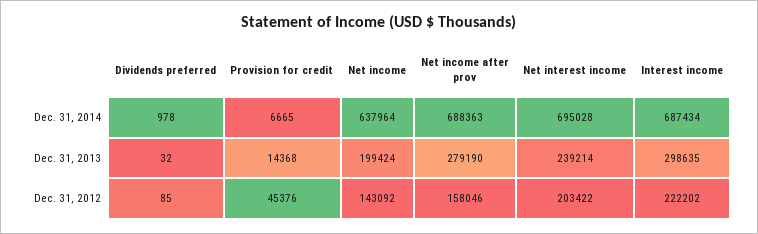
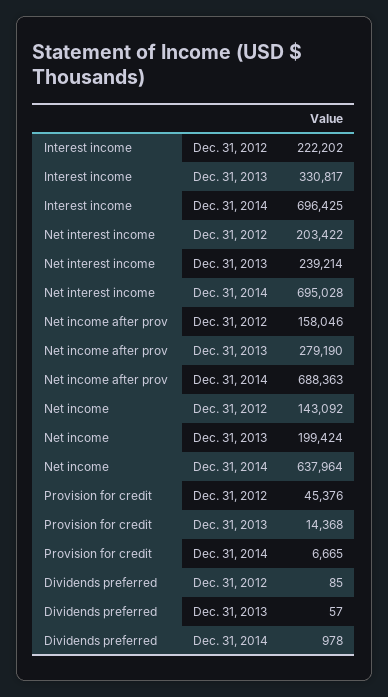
Interest income, Dec. 31, 2014: 687434 -> 696425
Dividends preferred, Dec. 31, 2013: 32 -> 57
Interest income, Dec. 31, 2013: 298635 -> 330817

